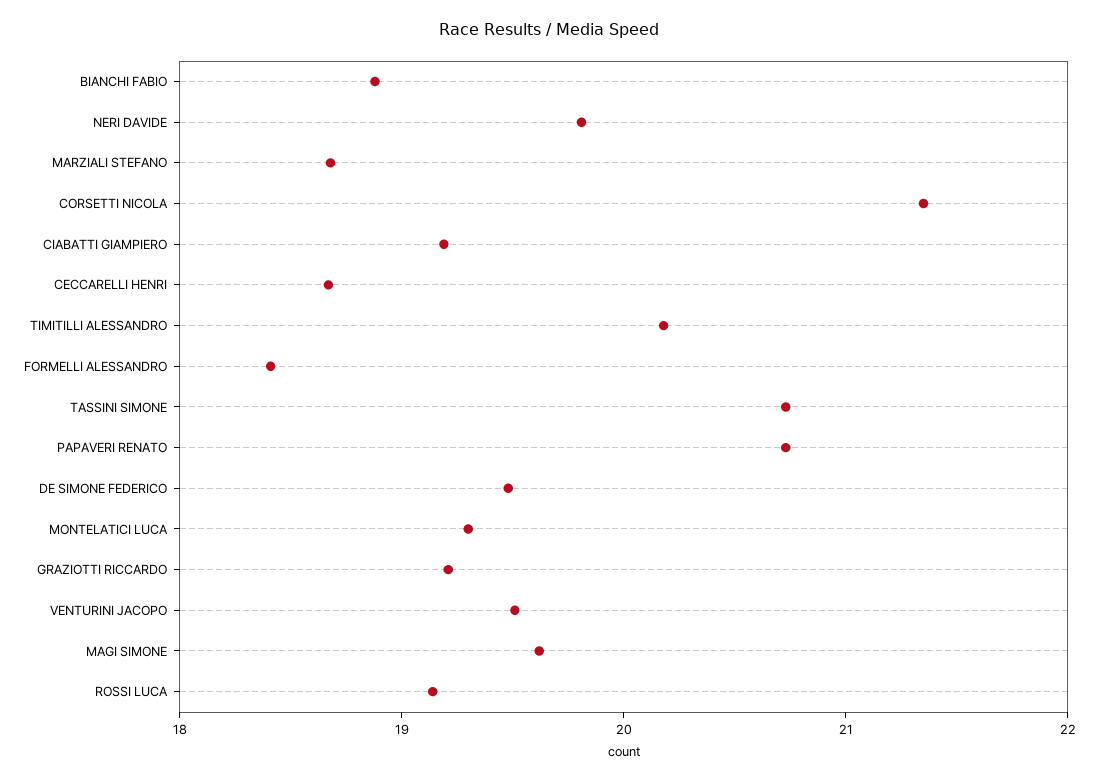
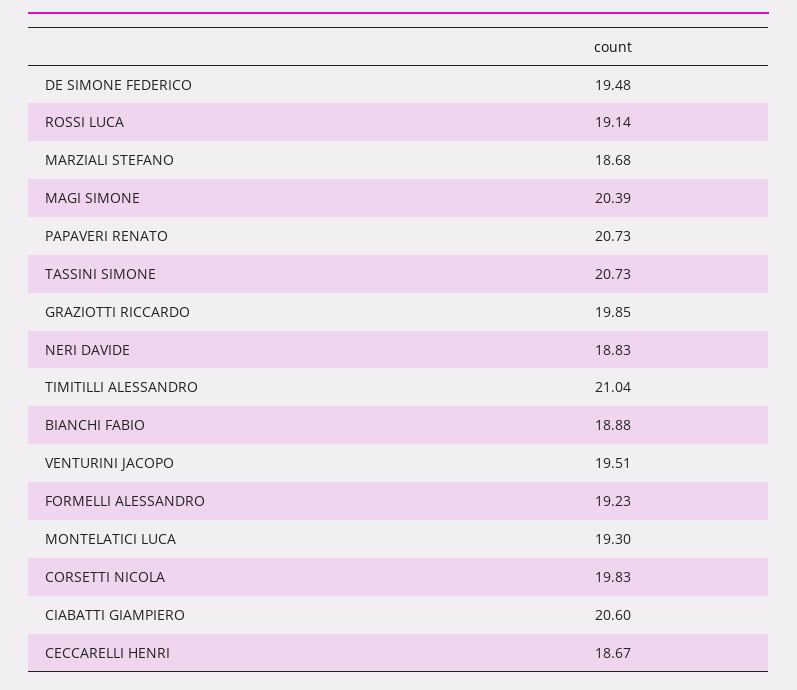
NERI DAVIDE: 19.8 -> 18.83
CORSETTI NICOLA: 21.4 -> 19.83
CIABATTI GIAMPIERO: 19.2 -> 20.6
TIMITILLI ALESSANDRO: 20.2 -> 21.04
FORMELLI ALESSANDRO: 18.4 -> 19.23
GRAZIOTTI RICCARDO: 19.2 -> 19.85
MAGI SIMONE: 19.6 -> 20.39

